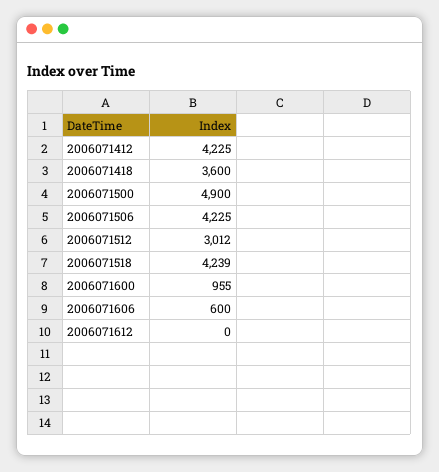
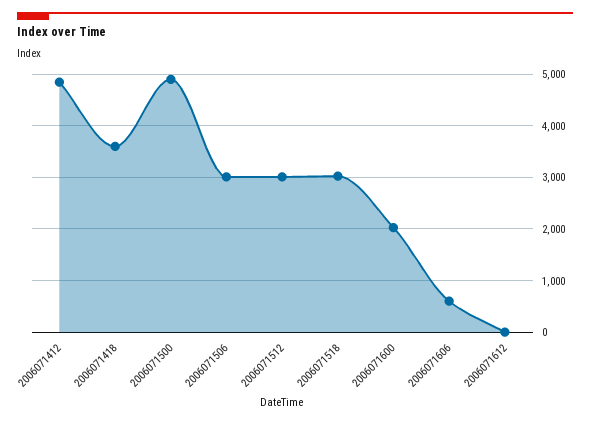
2006071412: 4225 -> 4800
2006071506: 4225 -> 3000
2006071518: 4239 -> 3000
2006071600: 955 -> 2000

